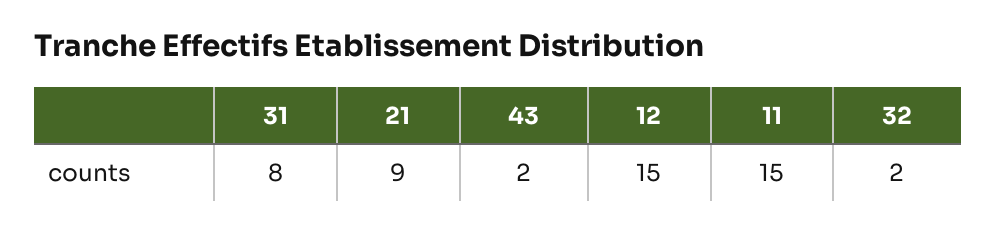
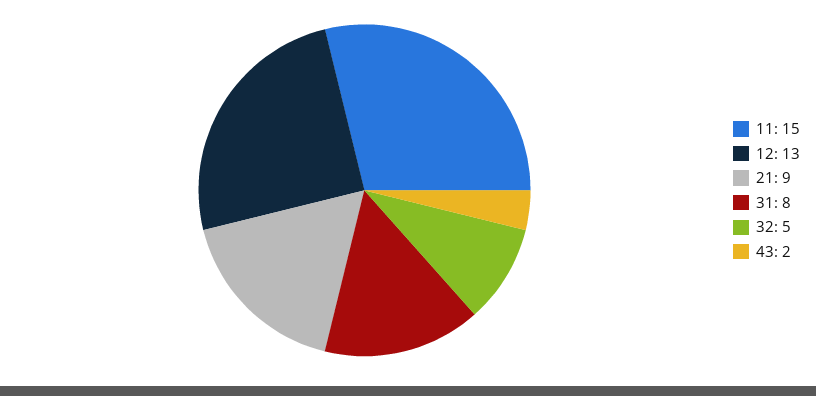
12: 15 -> 13
32: 2 -> 5

